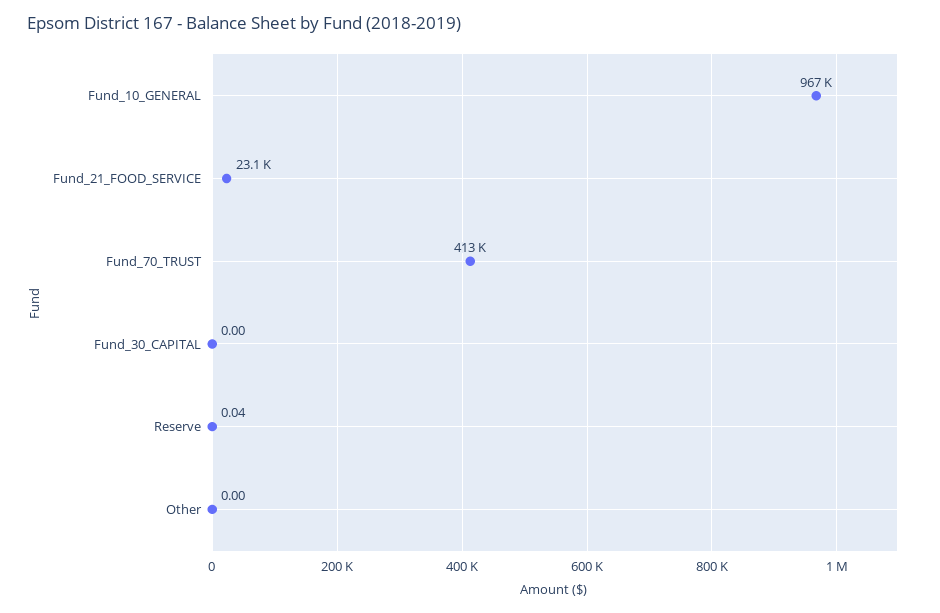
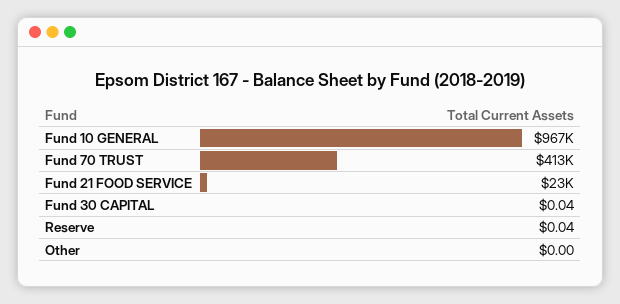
Fund_30_CAPITAL: 0 -> 0.04

